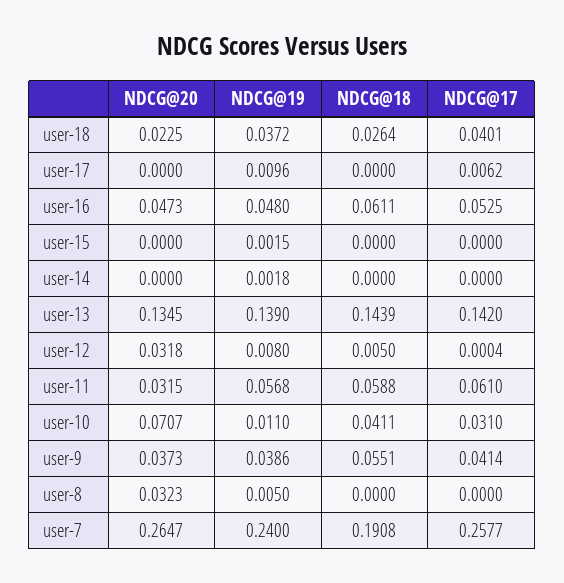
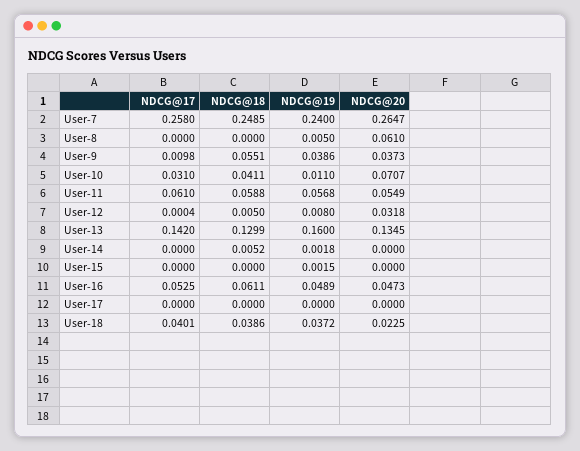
NDCG@18, user-18: 0.0264 -> 0.0386
NDCG@19, user-17: 0.0096 -> 0
NDCG@17, user-17: 0.0062 -> 0
NDCG@19, user-16: 0.048 -> 0.0489
NDCG@18, user-14: 0 -> 0.0052
NDCG@19, user-13: 0.139 -> 0.16
NDCG@18, user-13: 0.1439 -> 0.1299
NDCG@20, user-11: 0.0315 -> 0.0549
NDCG@17, user-9: 0.0414 -> 0.0098
NDCG@20, user-8: 0.0323 -> 0.061
NDCG@18, user-7: 0.1908 -> 0.2485
NDCG@17, user-7: 0.2577 -> 0.258

